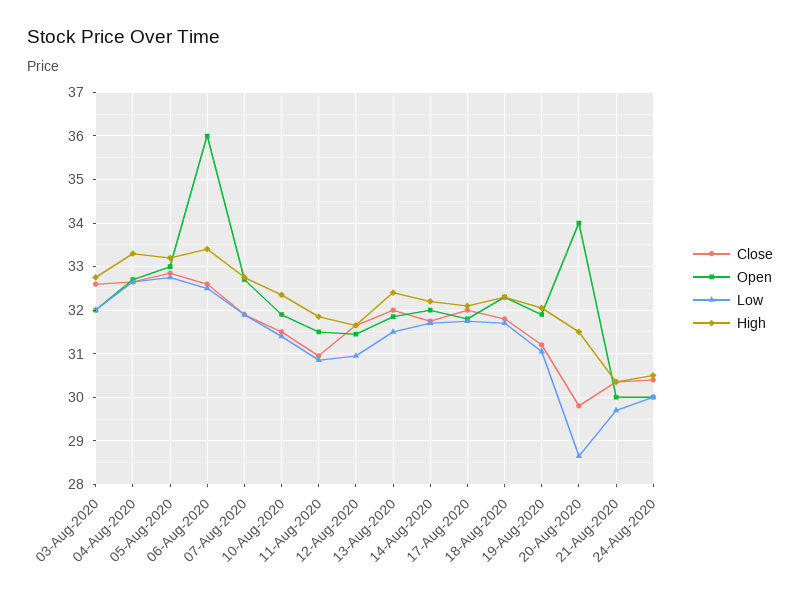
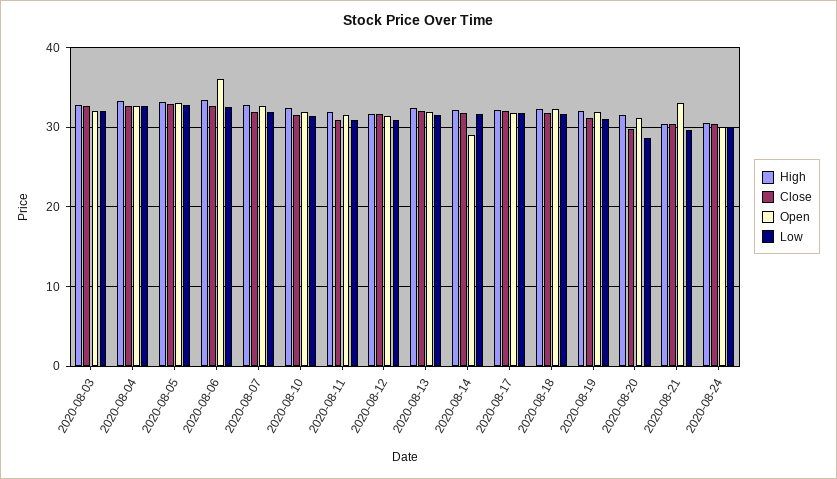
Open, 14-Aug-2020: 32 -> 29
Open, 20-Aug-2020: 34 -> 31
Open, 21-Aug-2020: 30 -> 33

